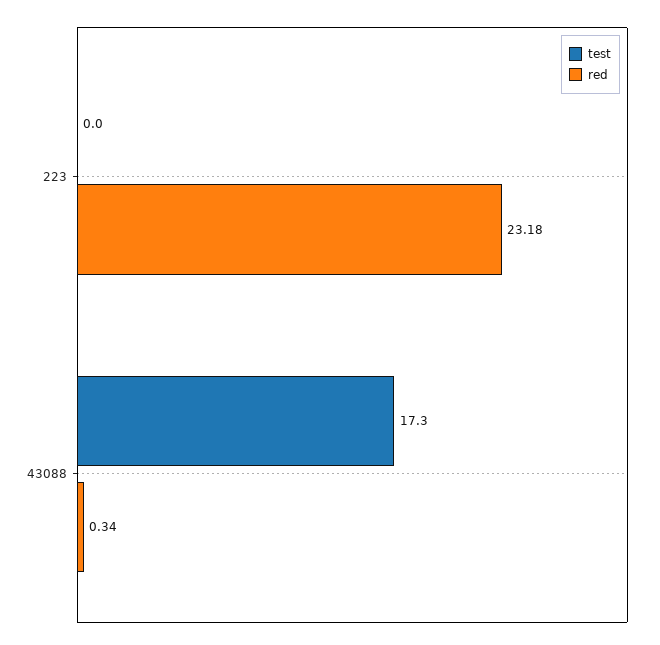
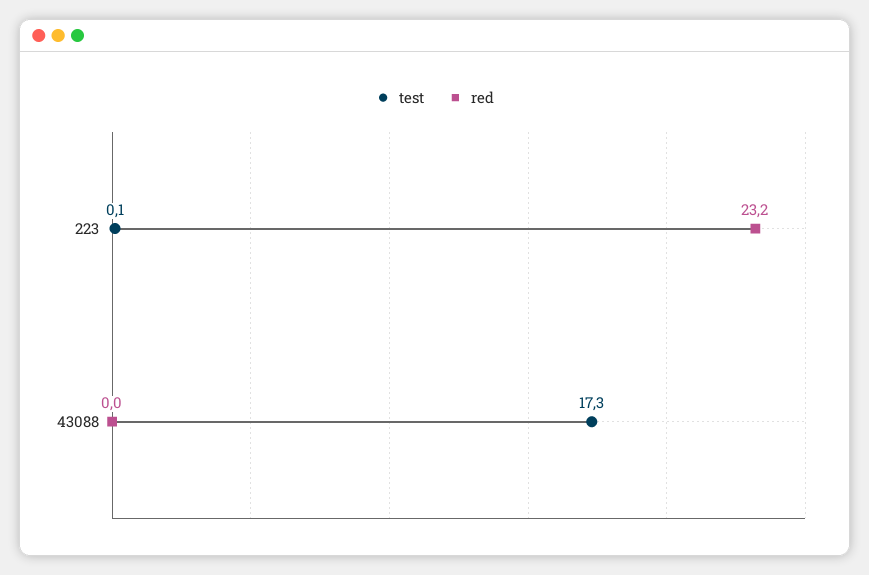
test, 223: 0 -> 0.1
red, 43088: 0.34 -> 0

